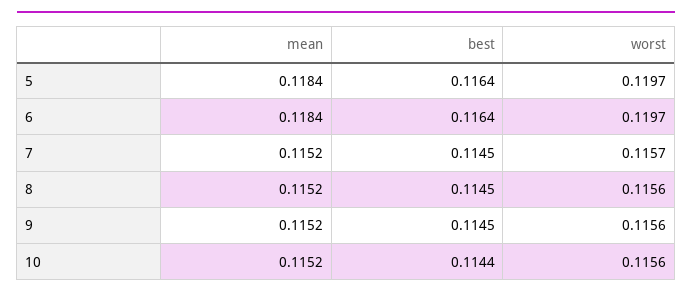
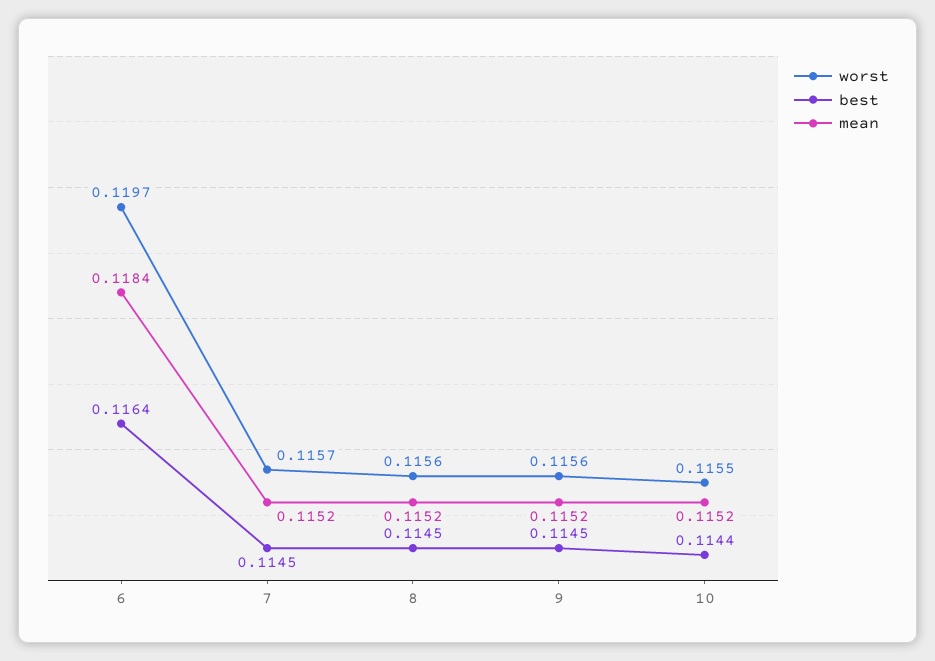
mean, 5: 0.1184 -> none
best, 5: 0.1164 -> none
worst, 5: 0.1197 -> none
worst, 10: 0.1156 -> 0.1155

